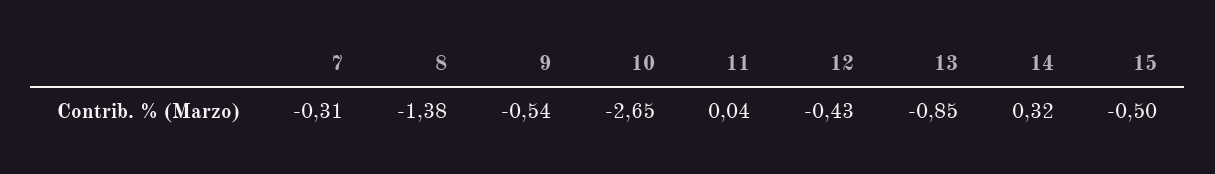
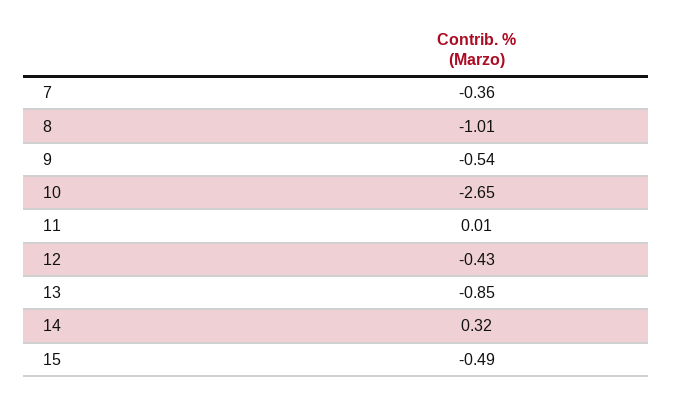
7: -0.31 -> -0.36
8: -1.38 -> -1.01
11: 0.04 -> 0.01
15: -0.5 -> -0.49

